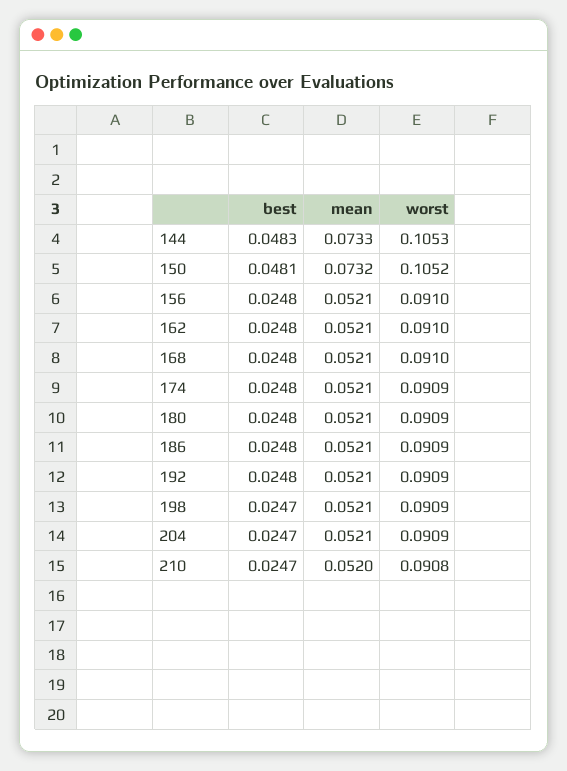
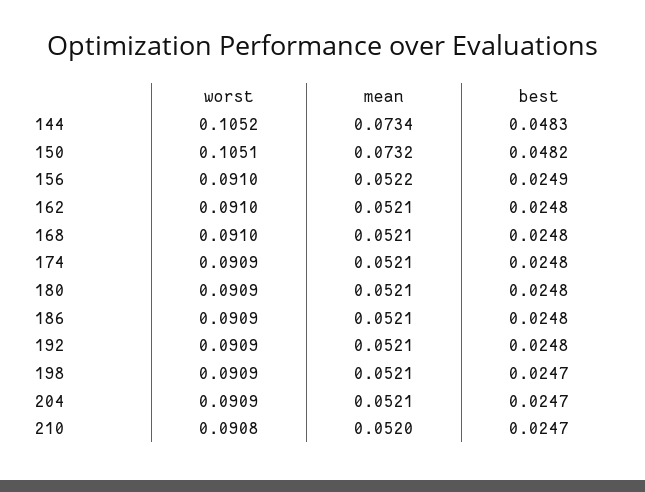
mean, 144: 0.0733 -> 0.0734
worst, 144: 0.1053 -> 0.1052
best, 150: 0.0481 -> 0.0482
worst, 150: 0.1052 -> 0.1051
best, 156: 0.0248 -> 0.0249
mean, 156: 0.0521 -> 0.0522

